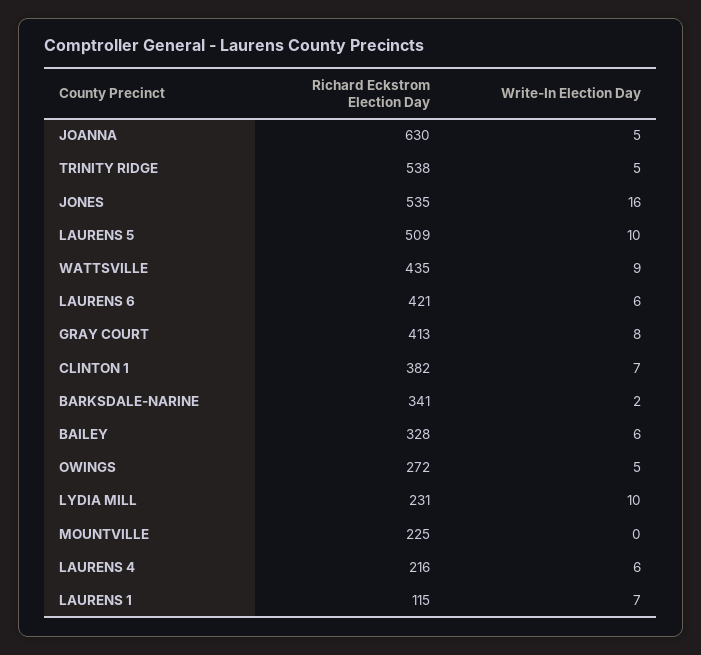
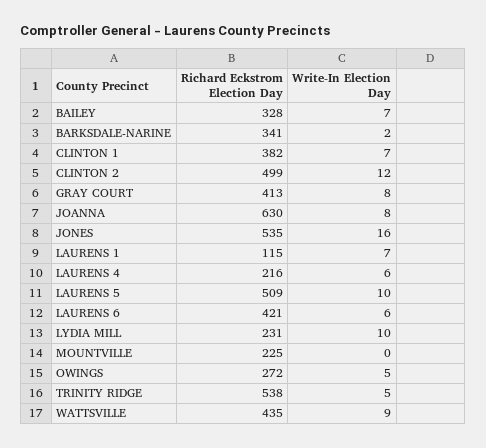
Write-In Election Day, JOANNA: 5 -> 8
Write-In Election Day, BAILEY: 6 -> 7
Richard Eckstrom Election Day, CLINTON 2: none -> 499
Write-In Election Day, CLINTON 2: none -> 12

